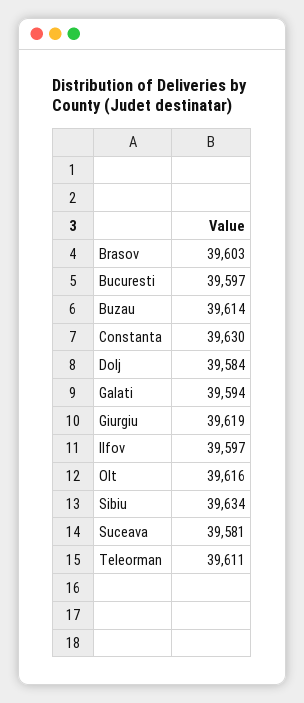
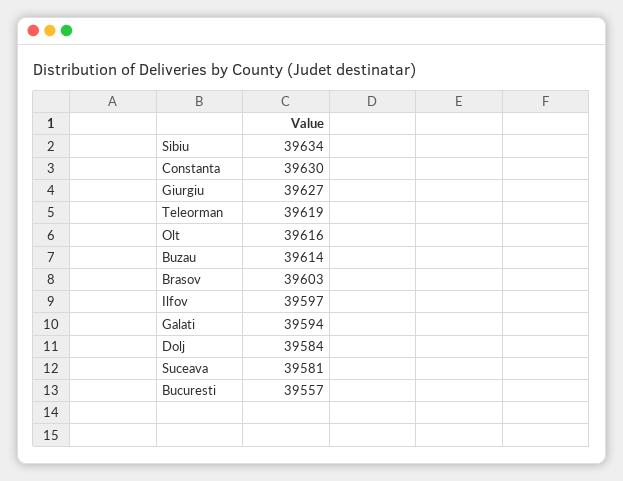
Bucuresti: 39597 -> 39557
Giurgiu: 39619 -> 39627
Teleorman: 39611 -> 39619

